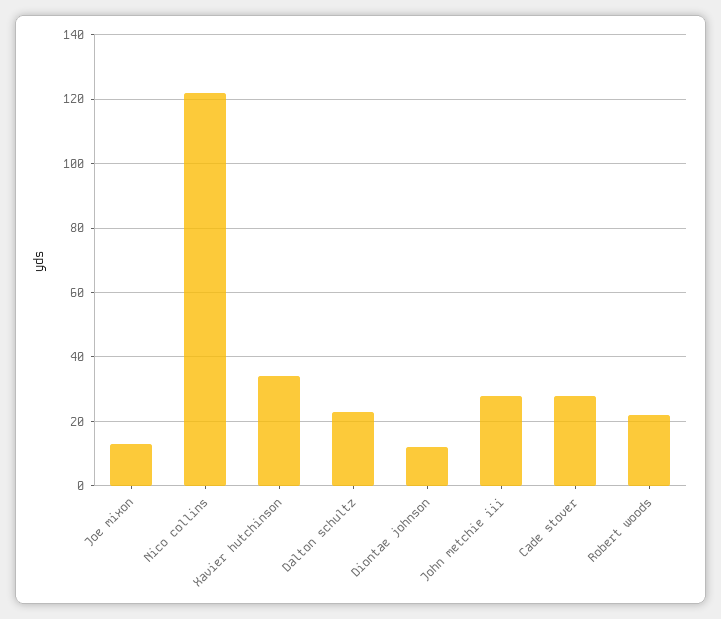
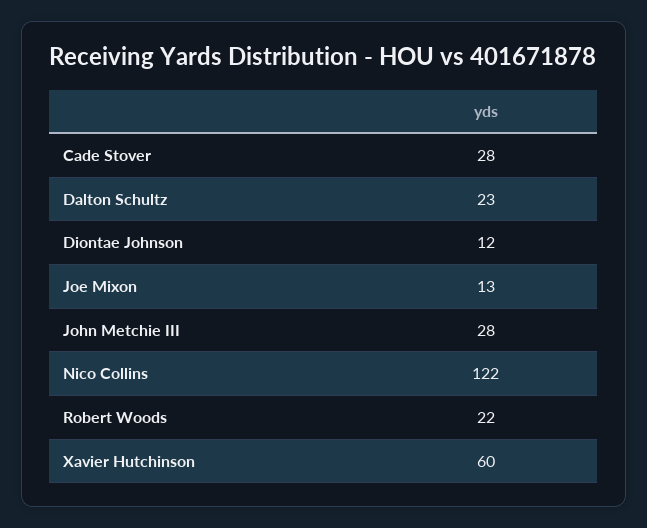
Xavier hutchinson: 35 -> 60

